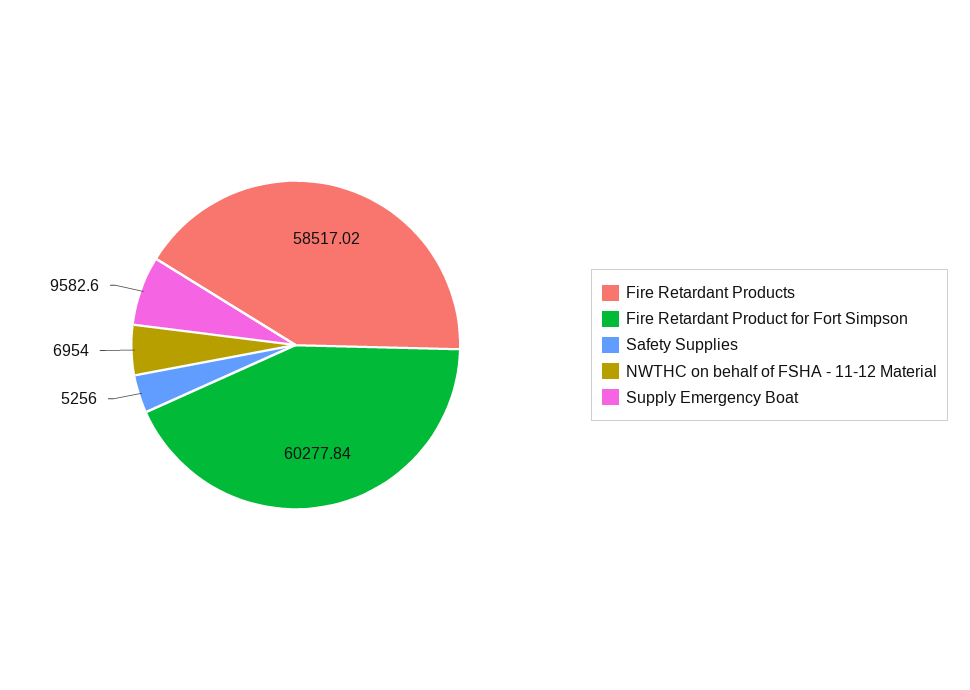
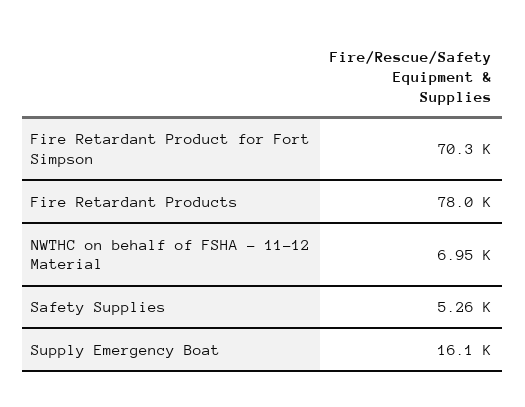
Fire Retardant Products: 58517.02 -> 78000
Fire Retardant Product for Fort Simpson: 60277.84 -> 70300
Supply Emergency Boat: 9582.6 -> 16100

